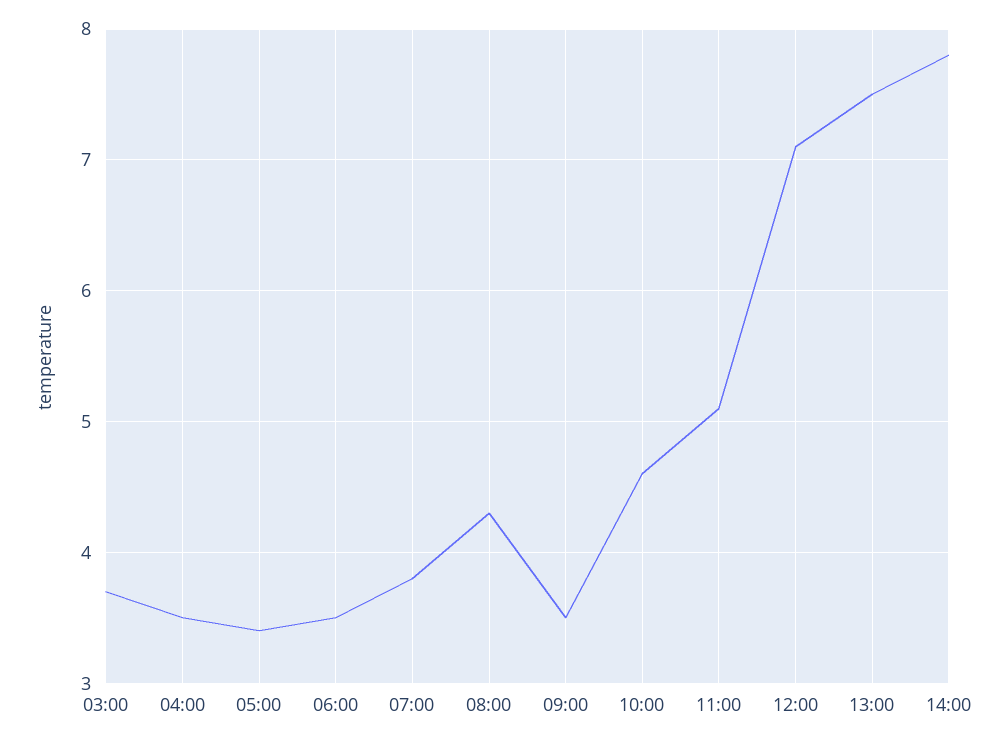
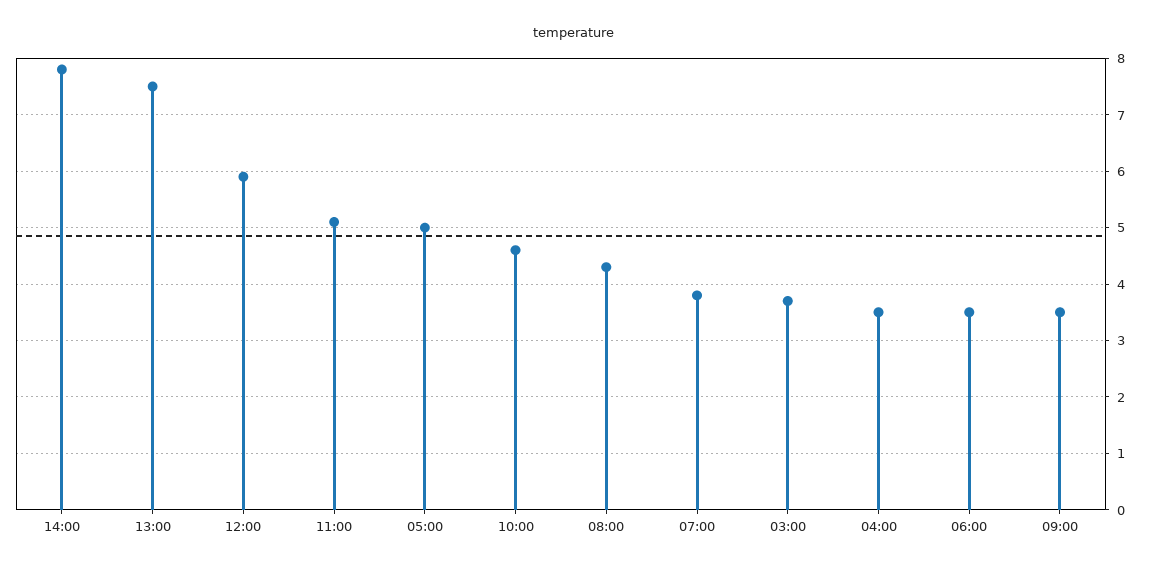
05:00: 3.4 -> 5
12:00: 7.1 -> 6

